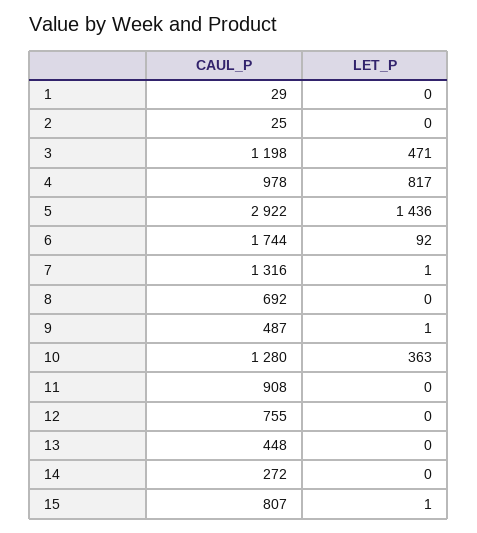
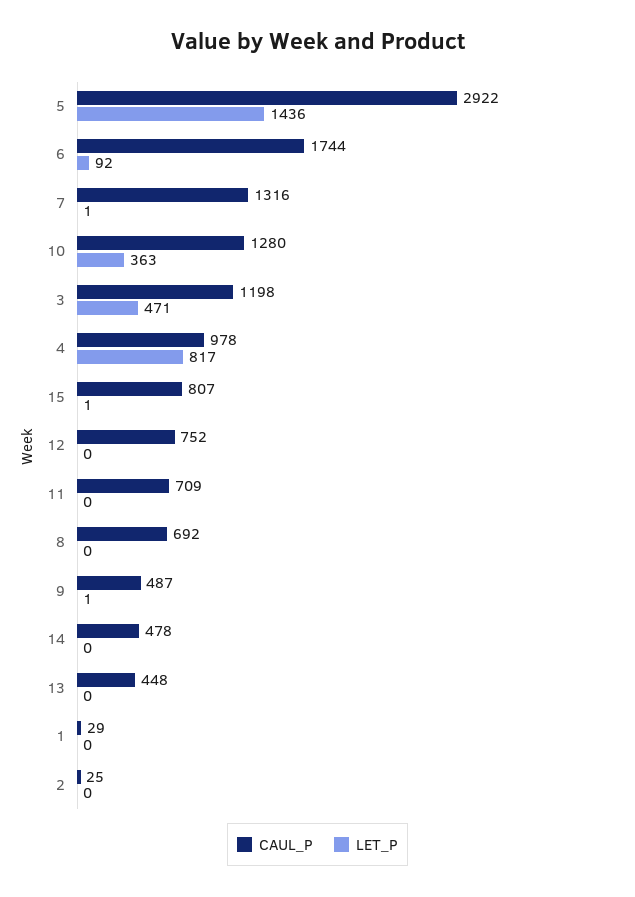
CAUL_P, 11: 908 -> 709
CAUL_P, 12: 755 -> 752
CAUL_P, 14: 272 -> 478

